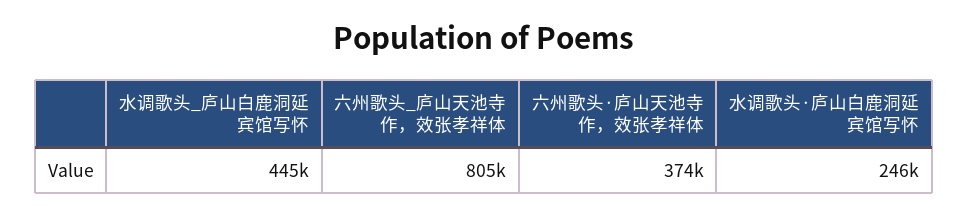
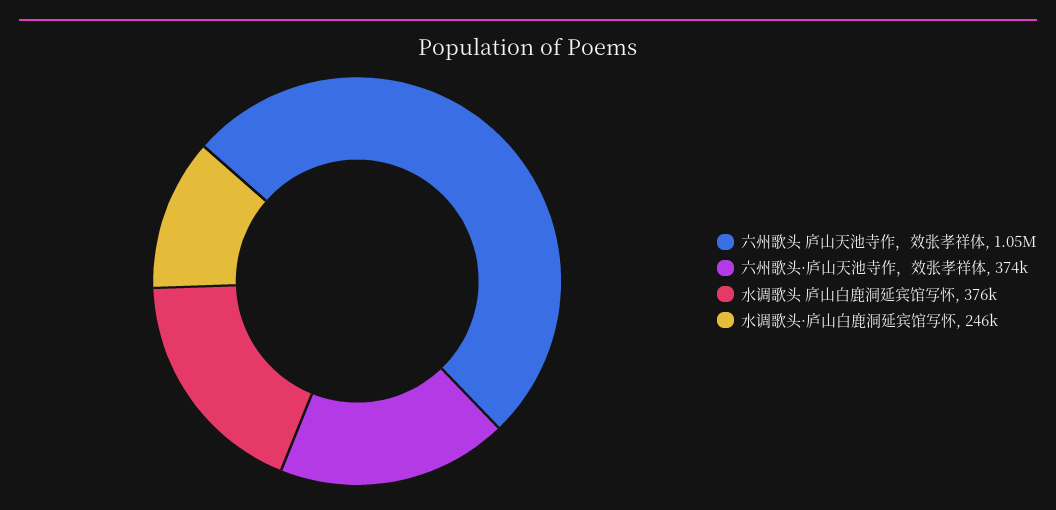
水调歌头_庐山白鹿洞延宾馆写怀: 445000 -> 376000
六州歌头_庐山天池寺作，效张孝祥体: 805000 -> 1050000

